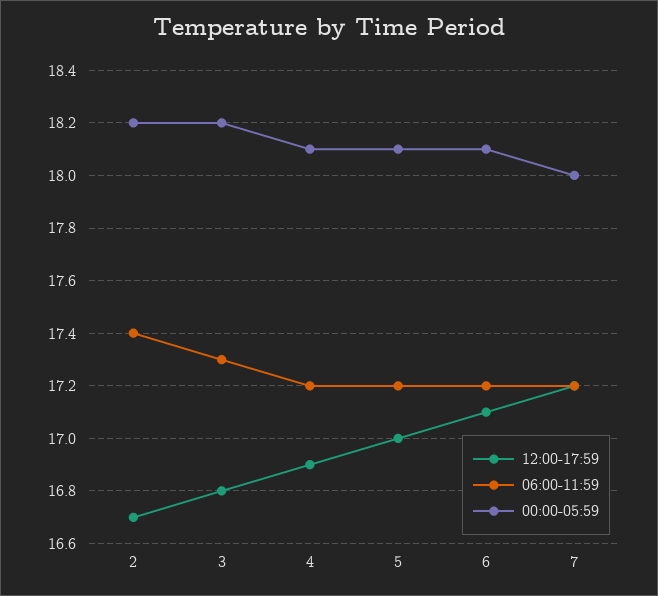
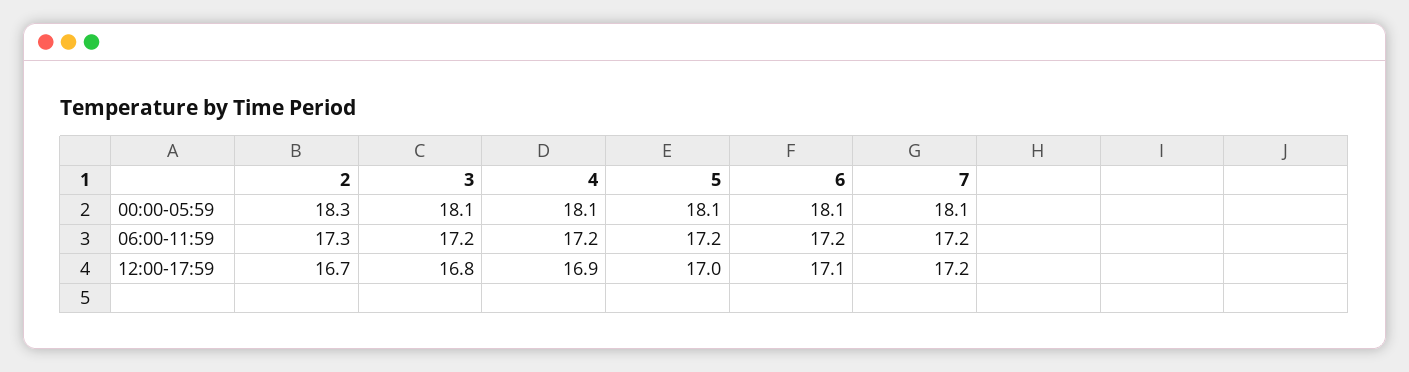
06:00-11:59, 2: 17.4 -> 17.3
00:00-05:59, 2: 18.2 -> 18.3
06:00-11:59, 3: 17.3 -> 17.2
00:00-05:59, 3: 18.2 -> 18.1
00:00-05:59, 7: 18 -> 18.1

